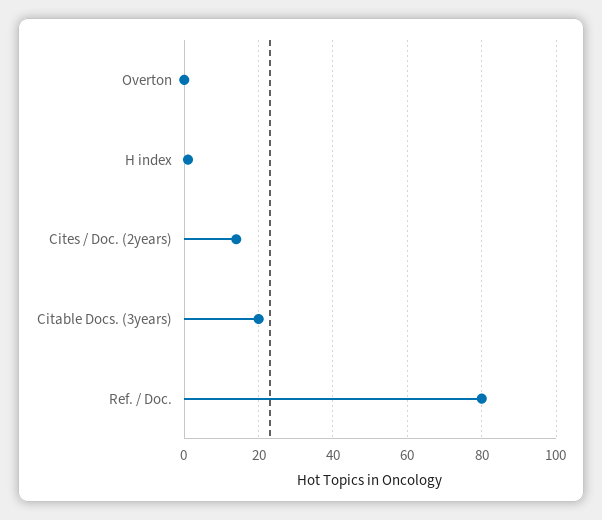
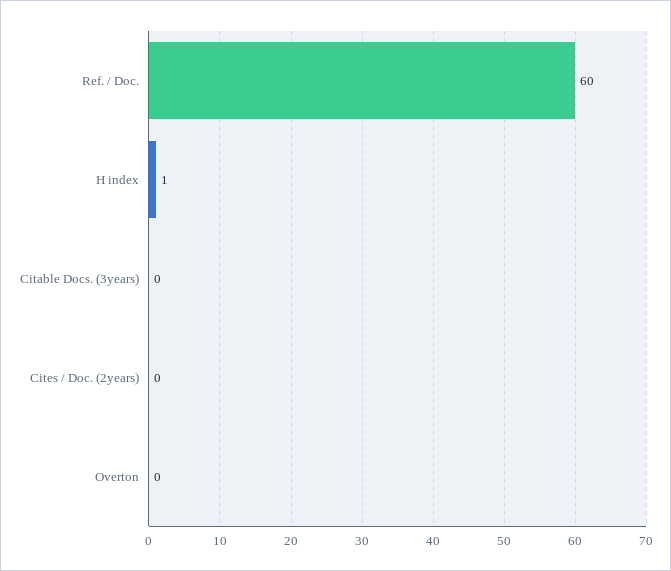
Cites / Doc. (2years): 15 -> 0
Citable Docs. (3years): 20 -> 0
Ref. / Doc.: 80 -> 60

